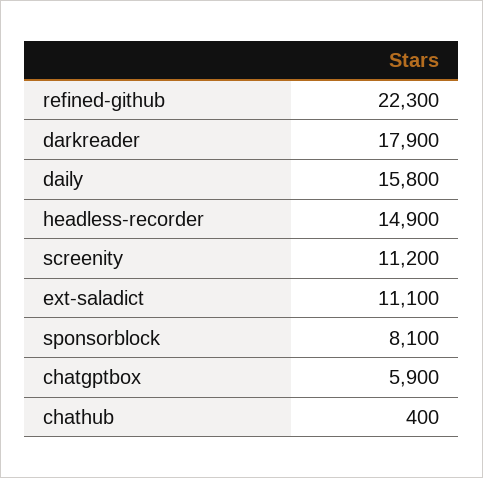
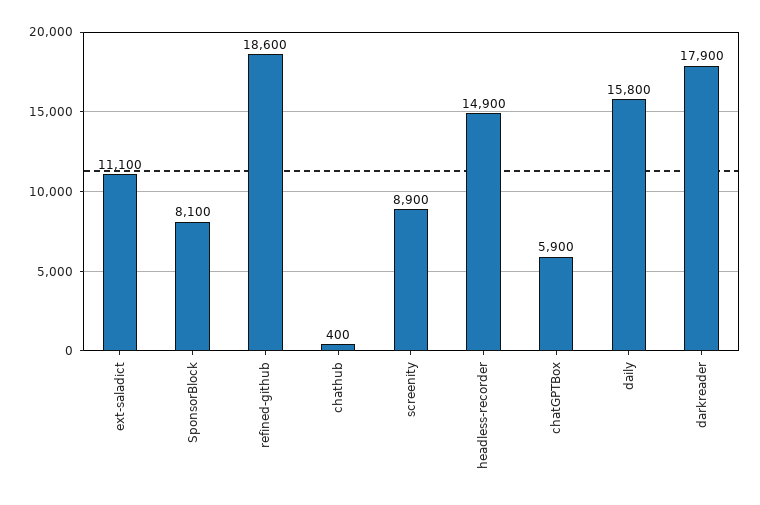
refined-github: 22300 -> 18600
screenity: 11200 -> 8900

